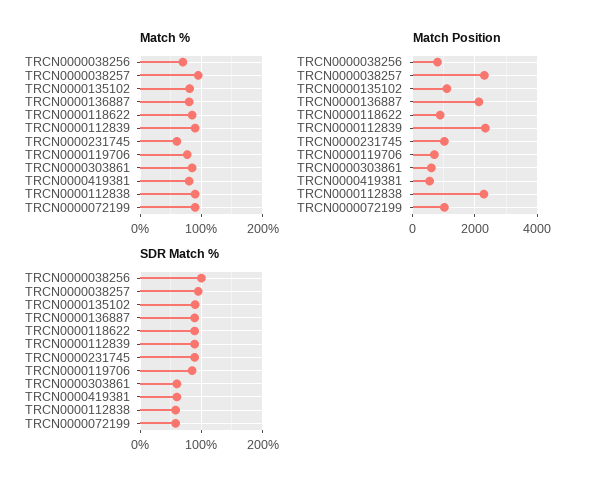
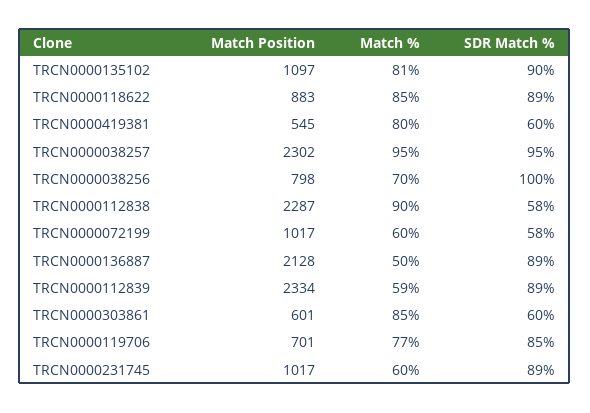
Match %, TRCN0000136887: 80 -> 50
Match %, TRCN0000112839: 90 -> 59
Match %, TRCN0000072199: 90 -> 60

